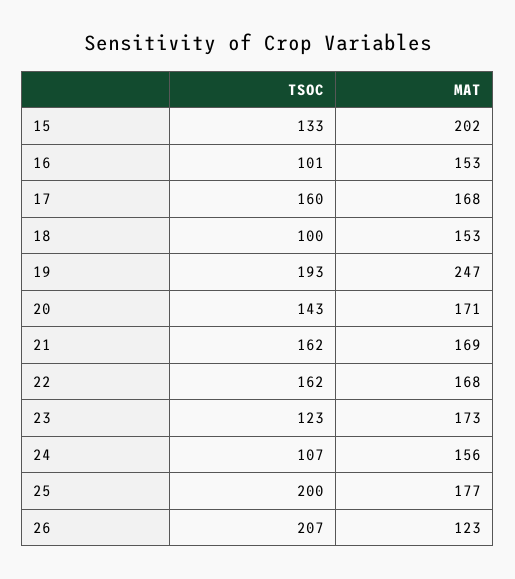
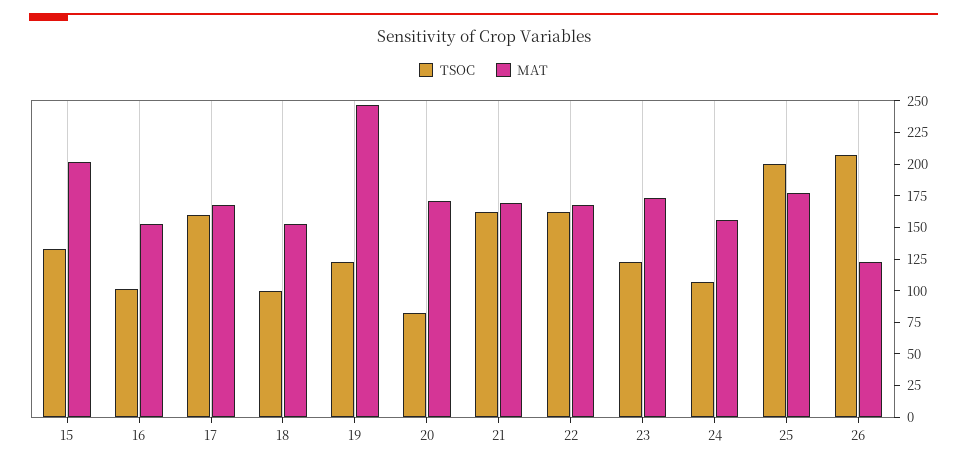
TSOC, 19: 193 -> 125
TSOC, 20: 143 -> 75

